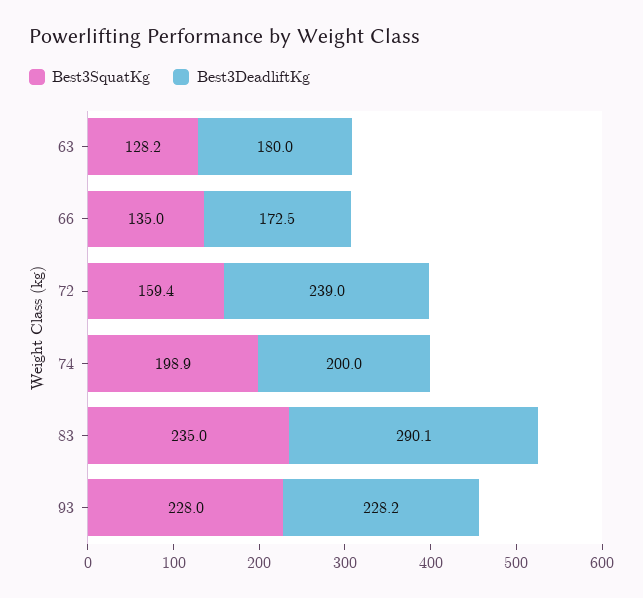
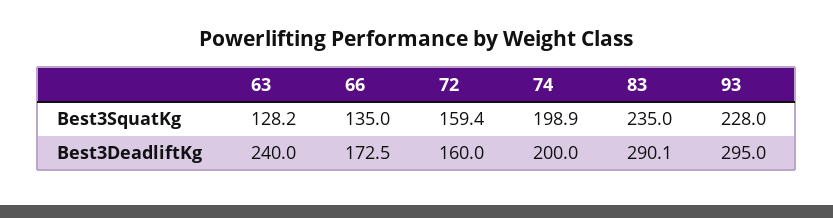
Best3DeadliftKg, 63: 180 -> 240
Best3DeadliftKg, 72: 239 -> 160
Best3DeadliftKg, 93: 228.2 -> 295

